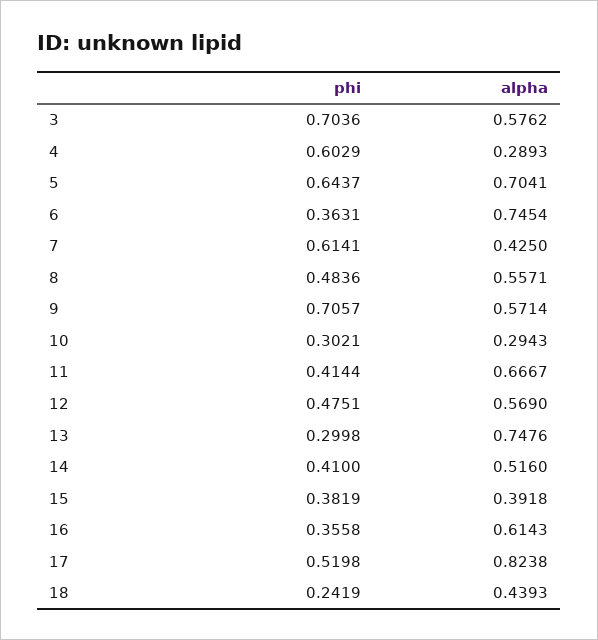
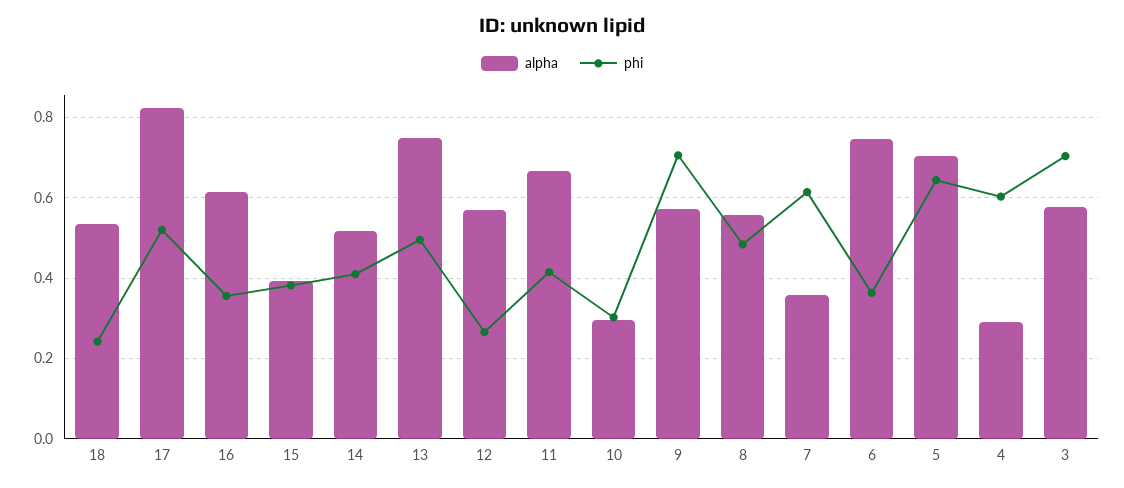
alpha, 7: 0.425 -> 0.36
phi, 12: 0.4751 -> 0.26
phi, 13: 0.2998 -> 0.5
alpha, 18: 0.4393 -> 0.54

